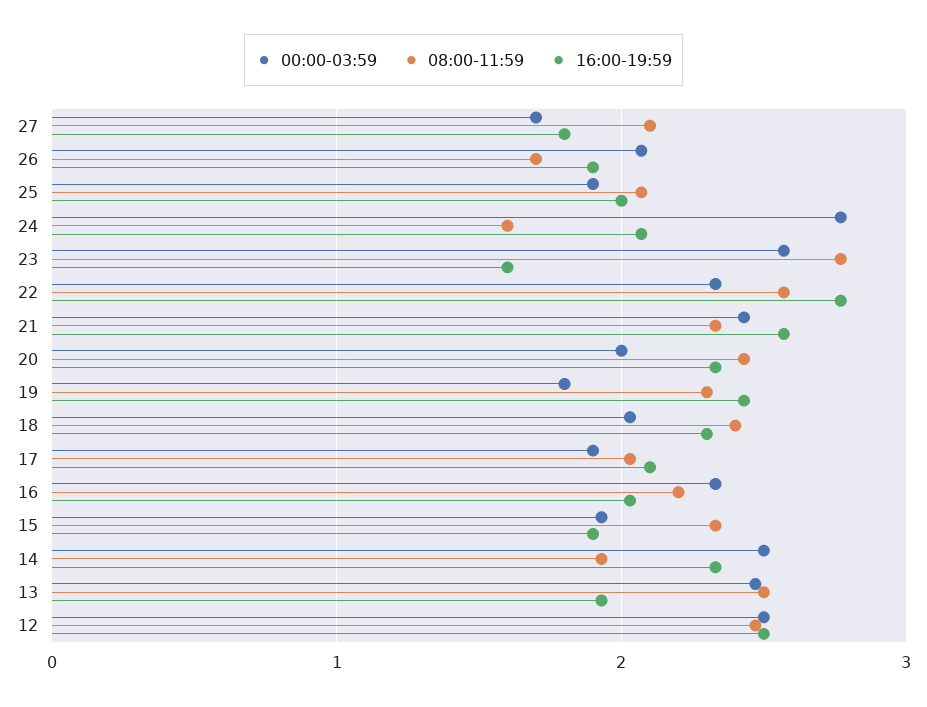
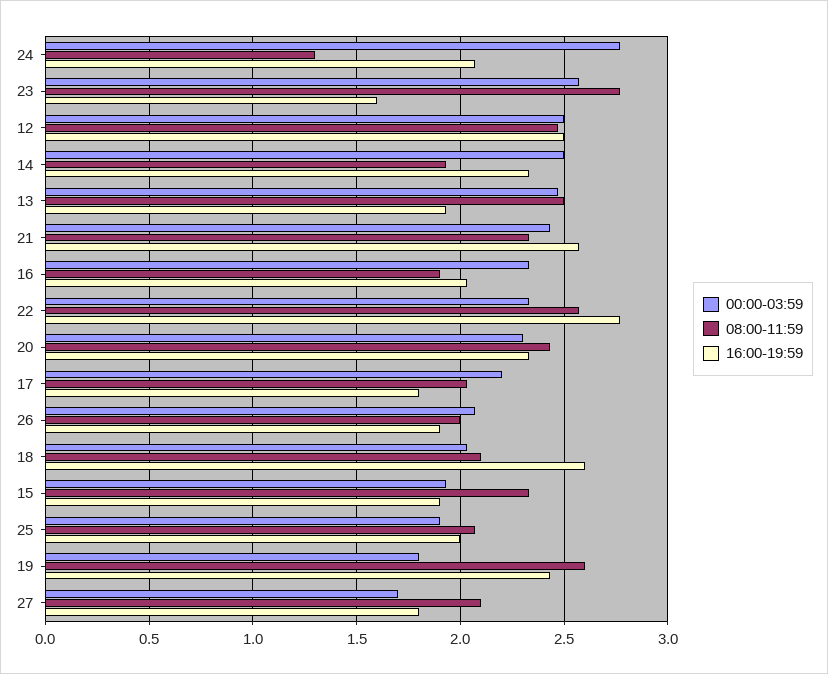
08:00-11:59, 26: 1.7 -> 2
08:00-11:59, 24: 1.6 -> 1.3
00:00-03:59, 20: 2 -> 2.3
08:00-11:59, 19: 2.3 -> 2.6
08:00-11:59, 18: 2.4 -> 2.1
16:00-19:59, 18: 2.3 -> 2.6
00:00-03:59, 17: 1.9 -> 2.2
16:00-19:59, 17: 2.1 -> 1.8
08:00-11:59, 16: 2.2 -> 1.9

